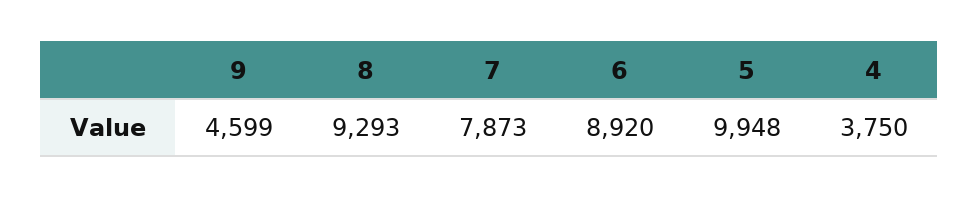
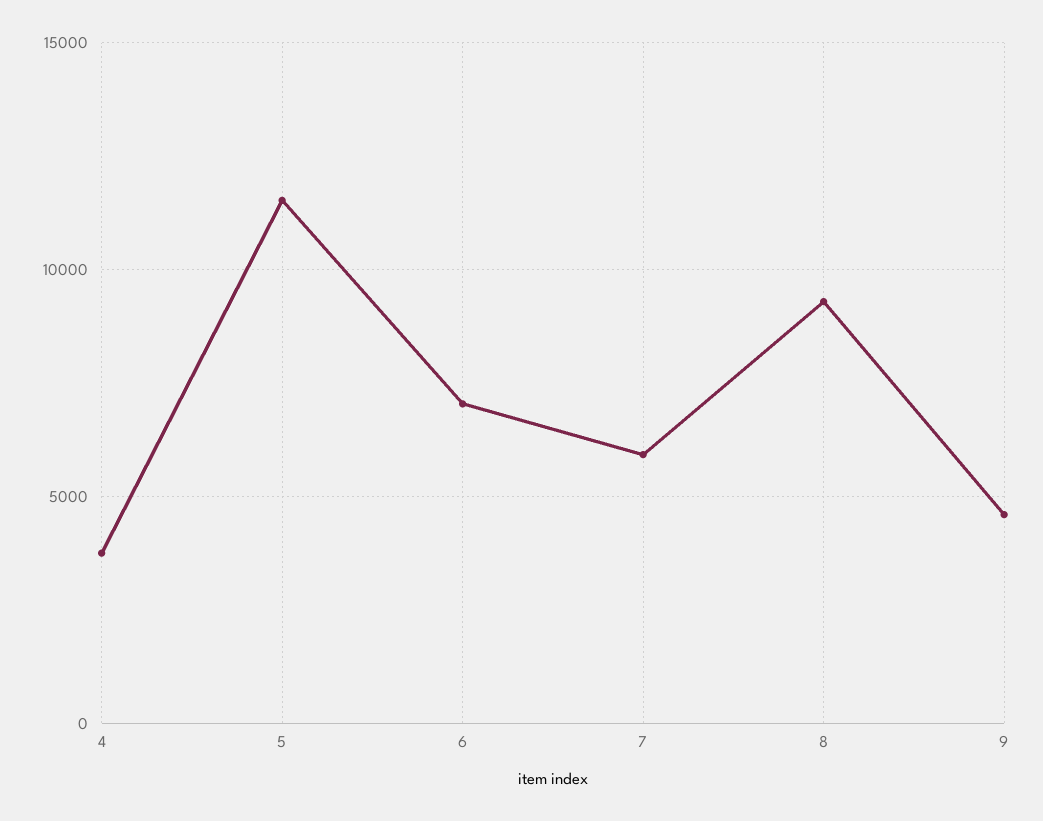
7: 7873 -> 6000
6: 8920 -> 7000
5: 9948 -> 11500

